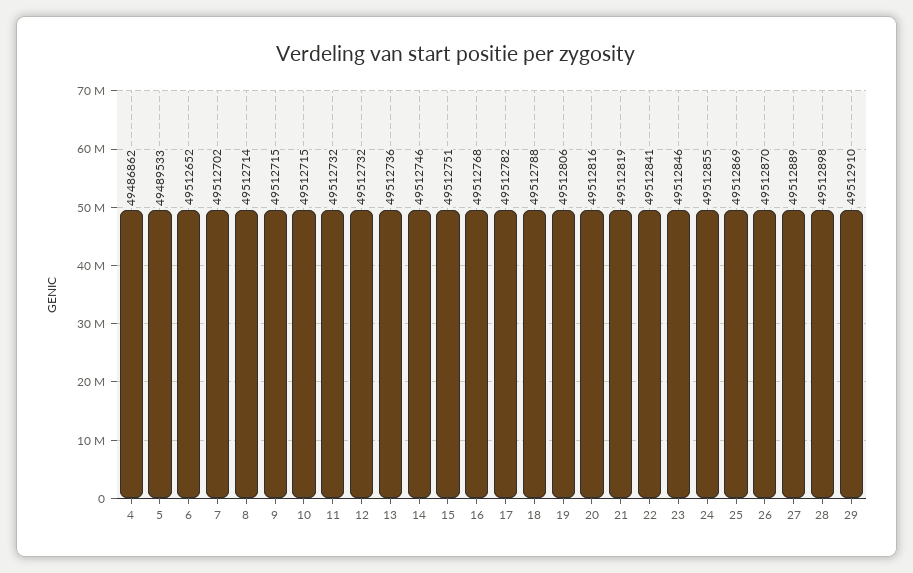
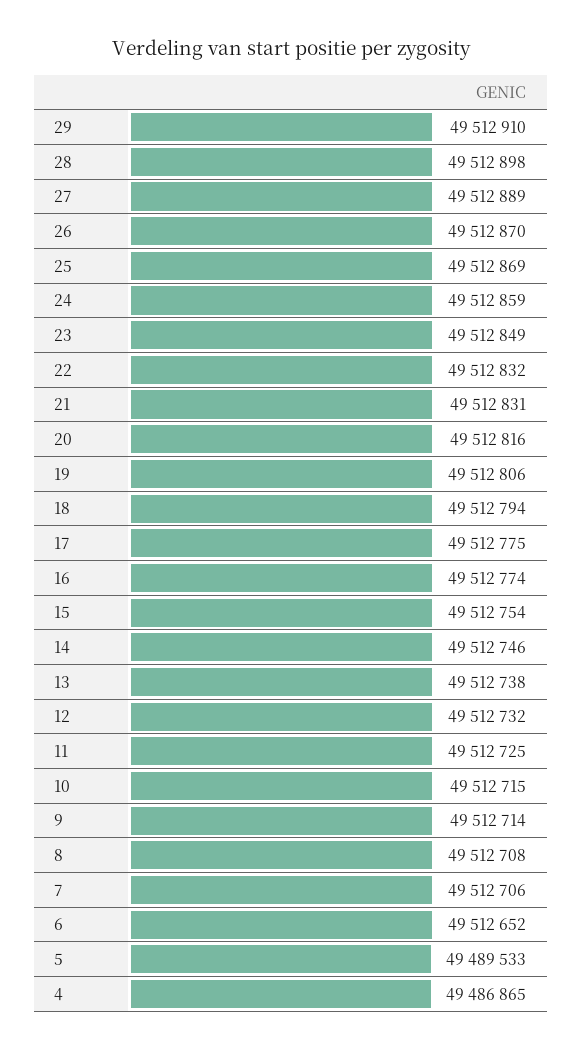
4: 49486862 -> 49486865
7: 49512702 -> 49512706
8: 49512714 -> 49512708
9: 49512715 -> 49512714
11: 49512732 -> 49512725
13: 49512736 -> 49512738
15: 49512751 -> 49512754
16: 49512768 -> 49512774
17: 49512782 -> 49512775
18: 49512788 -> 49512794
21: 49512819 -> 49512831
22: 49512841 -> 49512832
23: 49512846 -> 49512849
24: 49512855 -> 49512859

